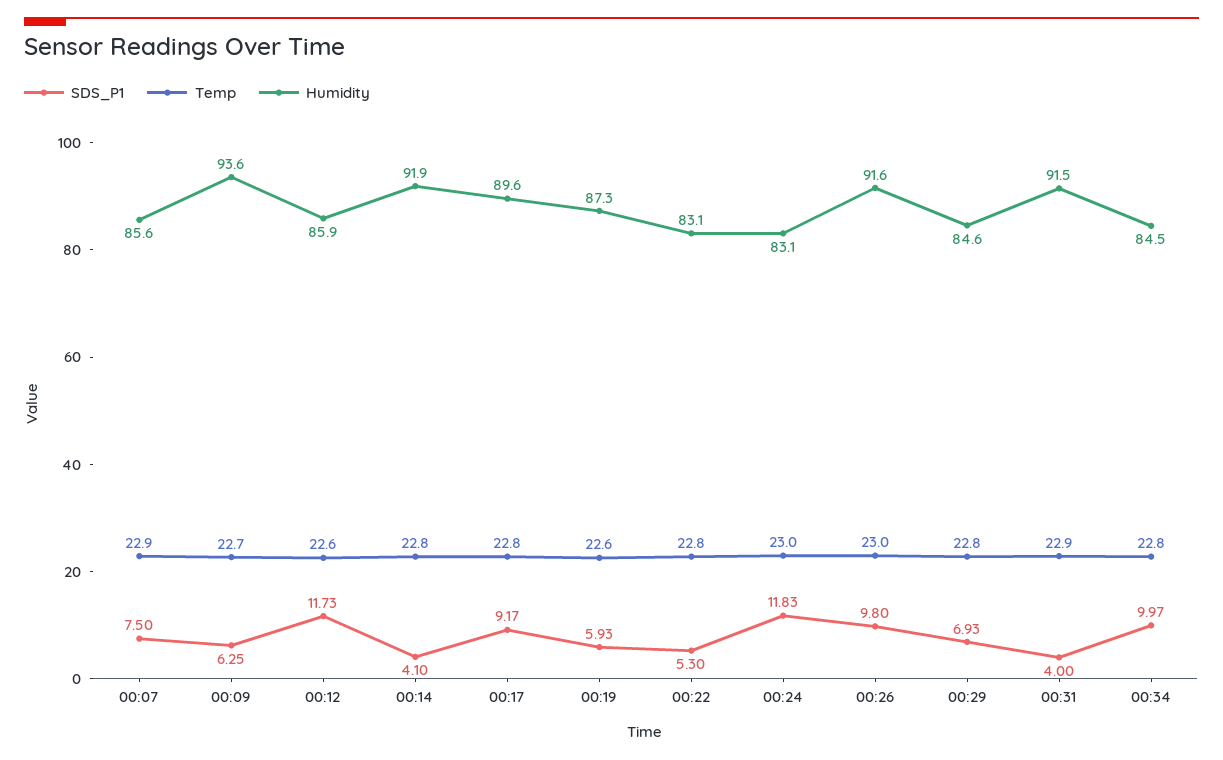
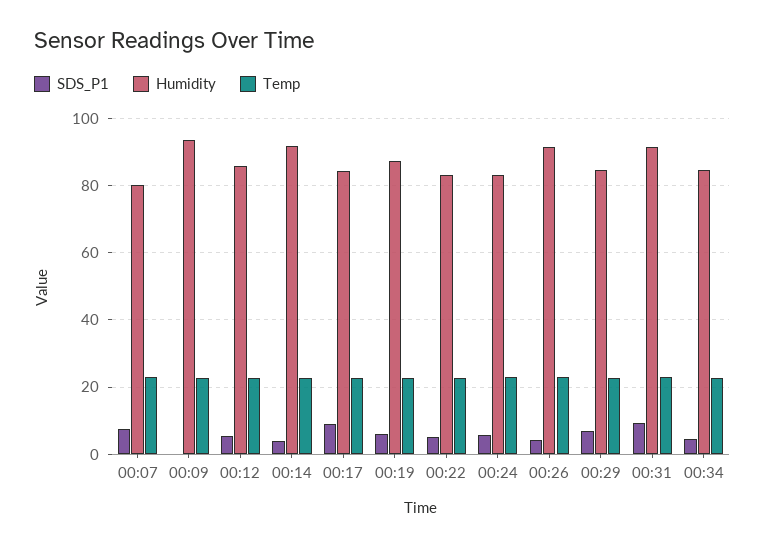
Humidity, 00:07: 85.6 -> 80
SDS_P1, 00:09: 6.25 -> 0
SDS_P1, 00:12: 11.73 -> 6
Humidity, 00:17: 89.6 -> 84
SDS_P1, 00:24: 11.83 -> 6
SDS_P1, 00:26: 9.8 -> 4
SDS_P1, 00:31: 4 -> 10
SDS_P1, 00:34: 9.97 -> 4

